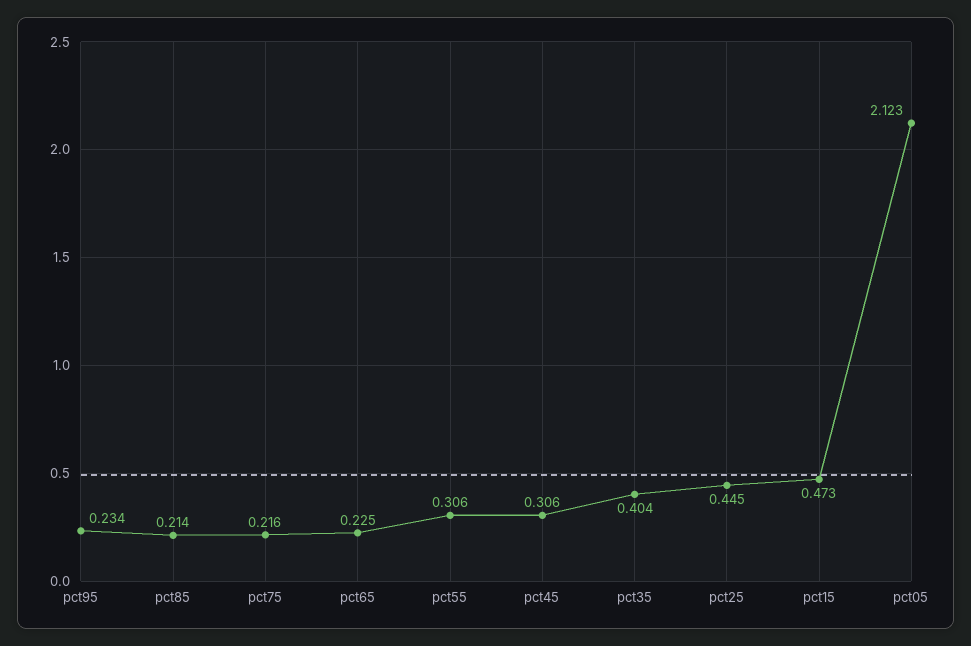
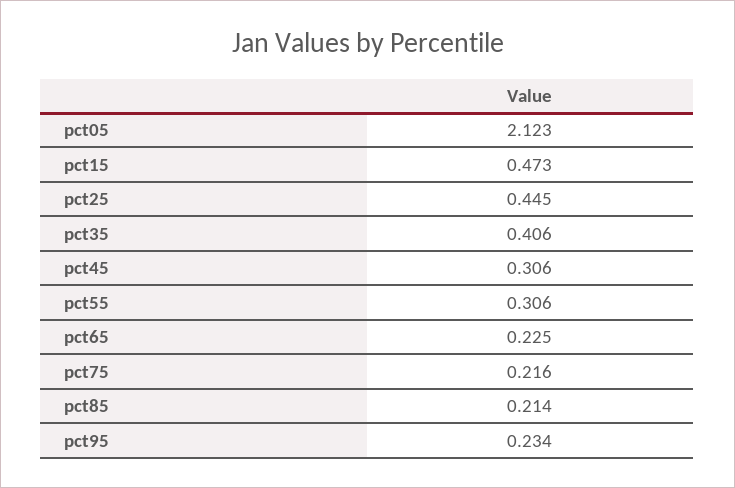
pct35: 0.404 -> 0.406

